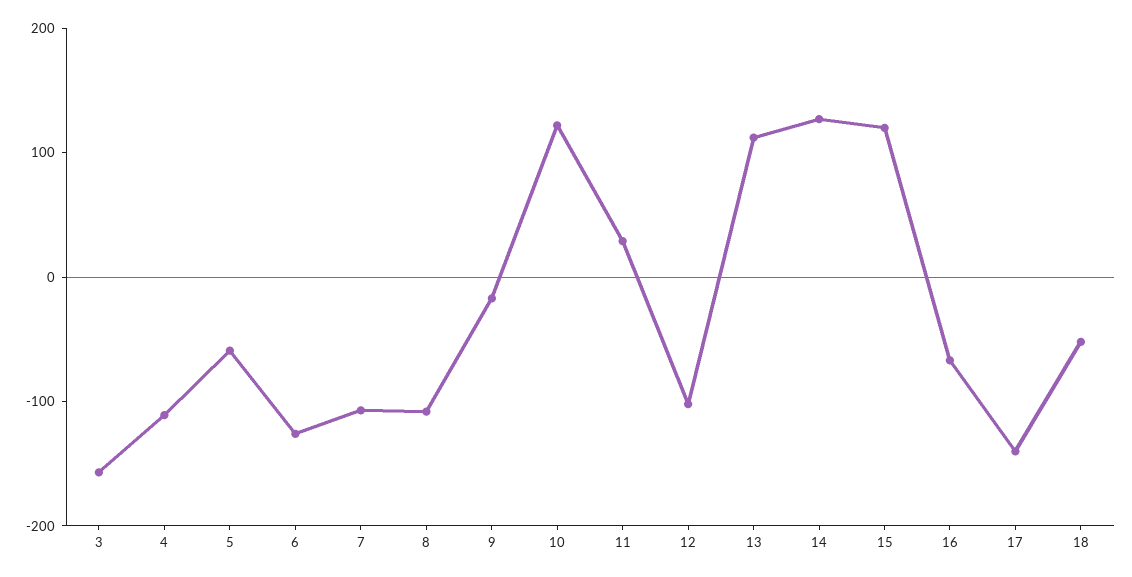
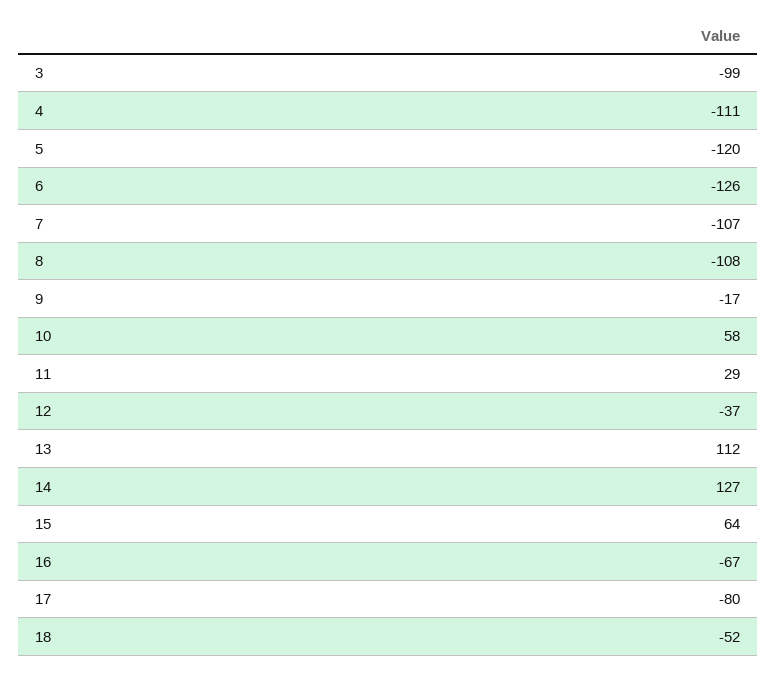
3: -160 -> -99
5: -60 -> -120
10: 120 -> 58
12: -100 -> -37
15: 120 -> 64
17: -140 -> -80

